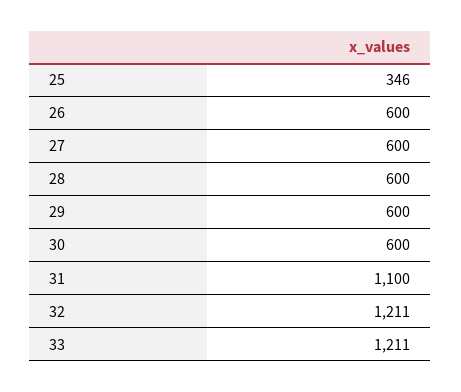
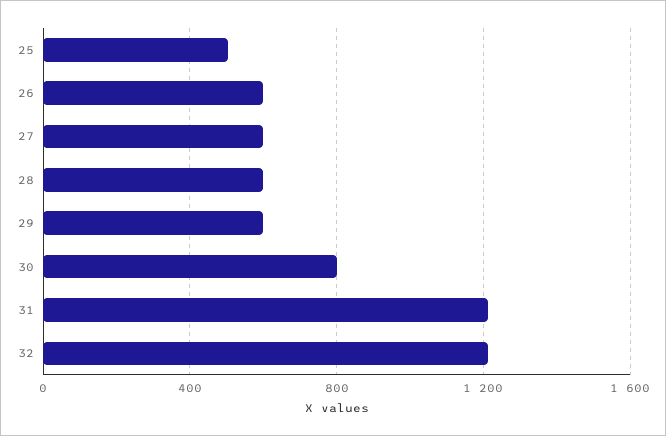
25: 346 -> 500
30: 600 -> 800
31: 1100 -> 1200
33: 1211 -> none

